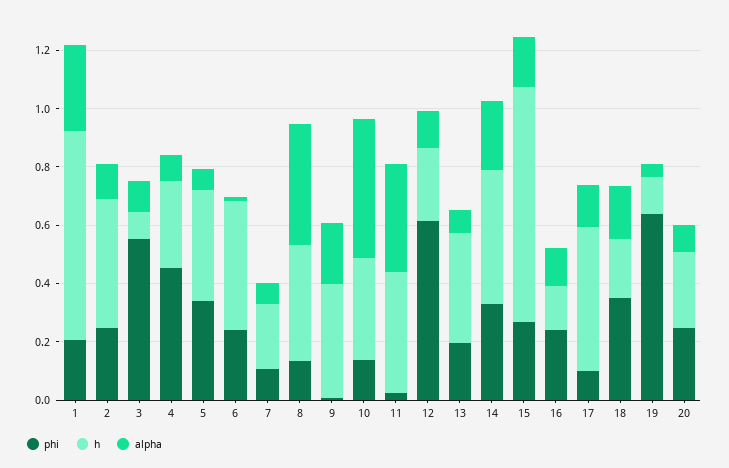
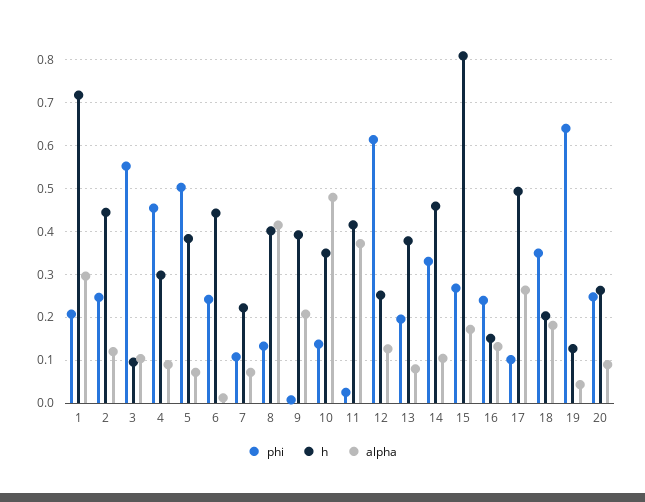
phi, 5: 0.35 -> 0.5
alpha, 14: 0.25 -> 0.1
alpha, 17: 0.15 -> 0.26

